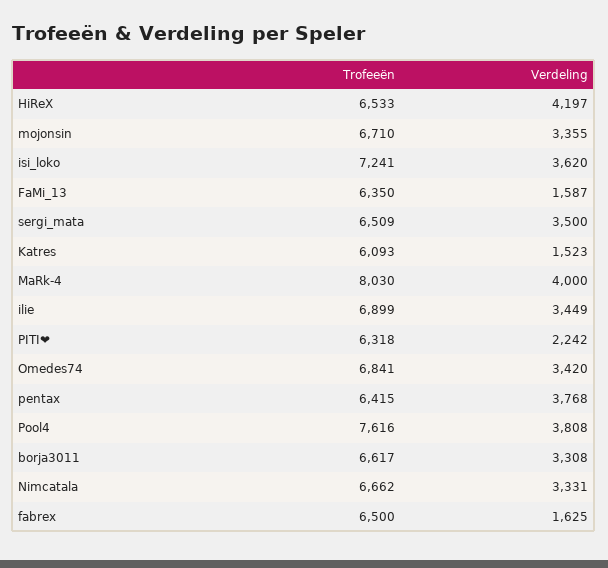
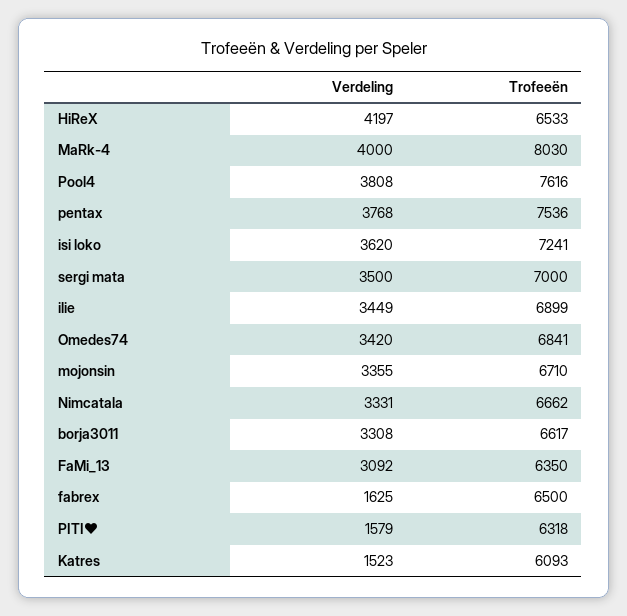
Verdeling, FaMi_13: 1587 -> 3092
Trofeeën, sergi_mata: 6509 -> 7000
Verdeling, PITI❤: 2242 -> 1579
Trofeeën, pentax: 6415 -> 7536

